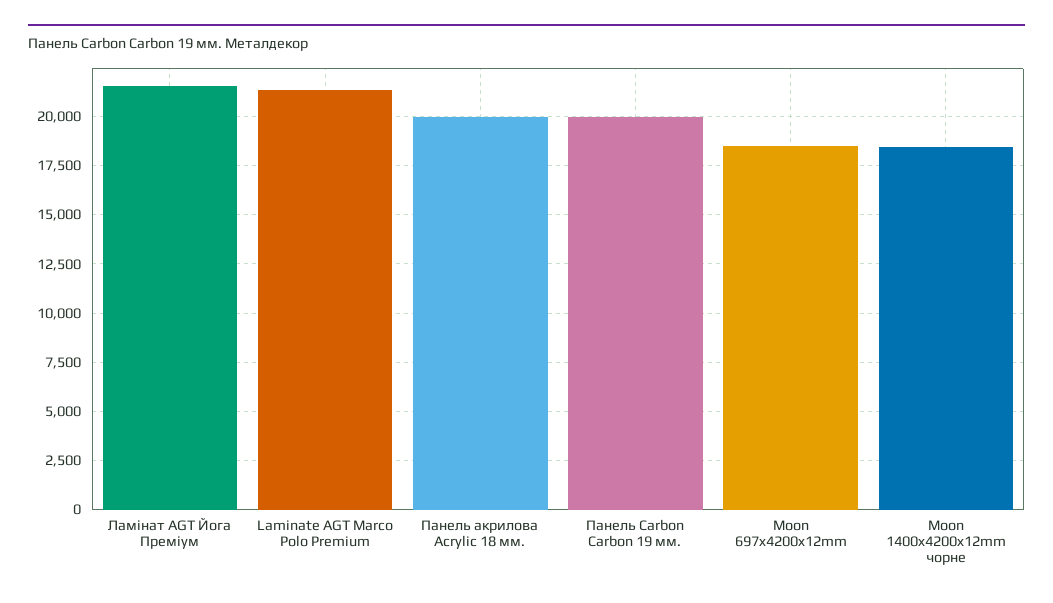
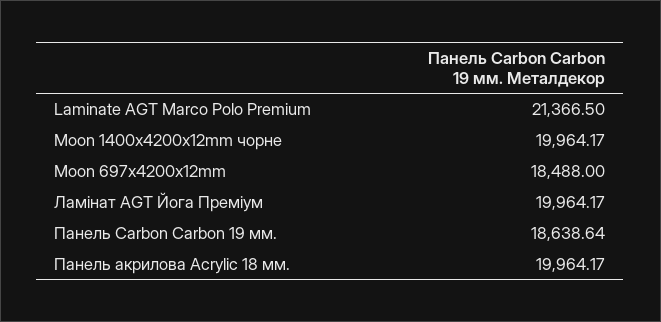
Ламінат AGT Йога Преміум: 21500 -> 19964.17
Панель Carbon Carbon 19 мм.: 20000 -> 18638.64
Moon 1400x4200x12mm чорне: 18500 -> 19964.17

